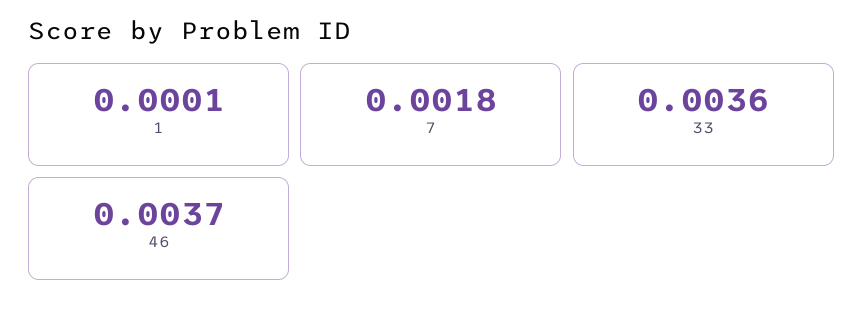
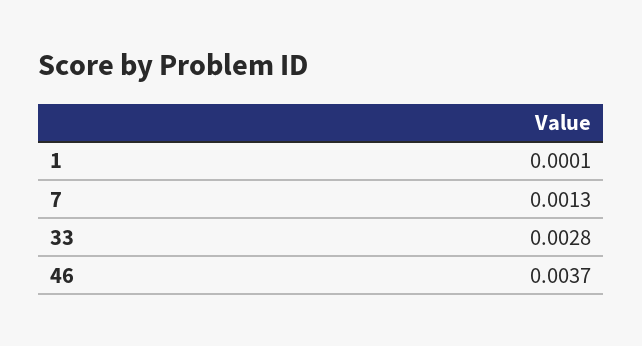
7: 0.0018 -> 0.0013
33: 0.0036 -> 0.0028

